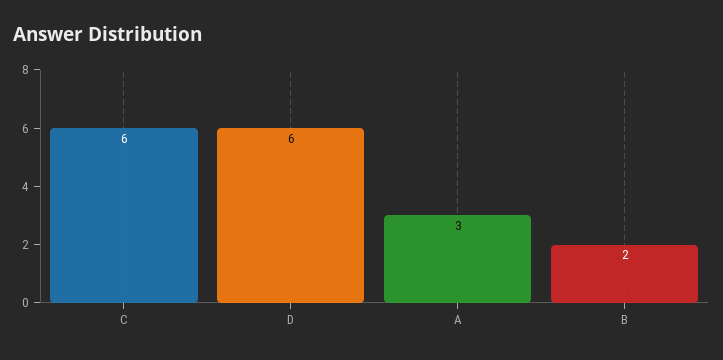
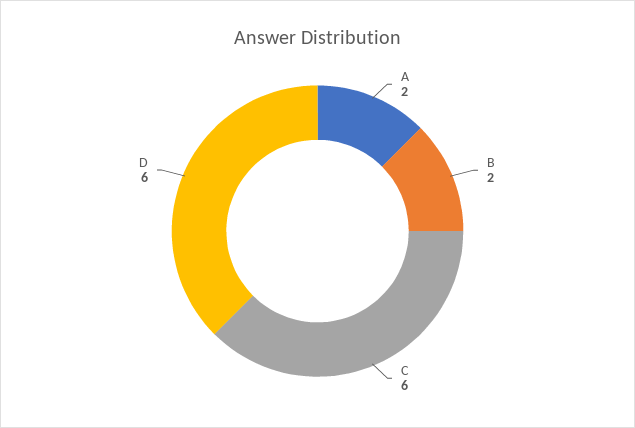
A: 3 -> 2

